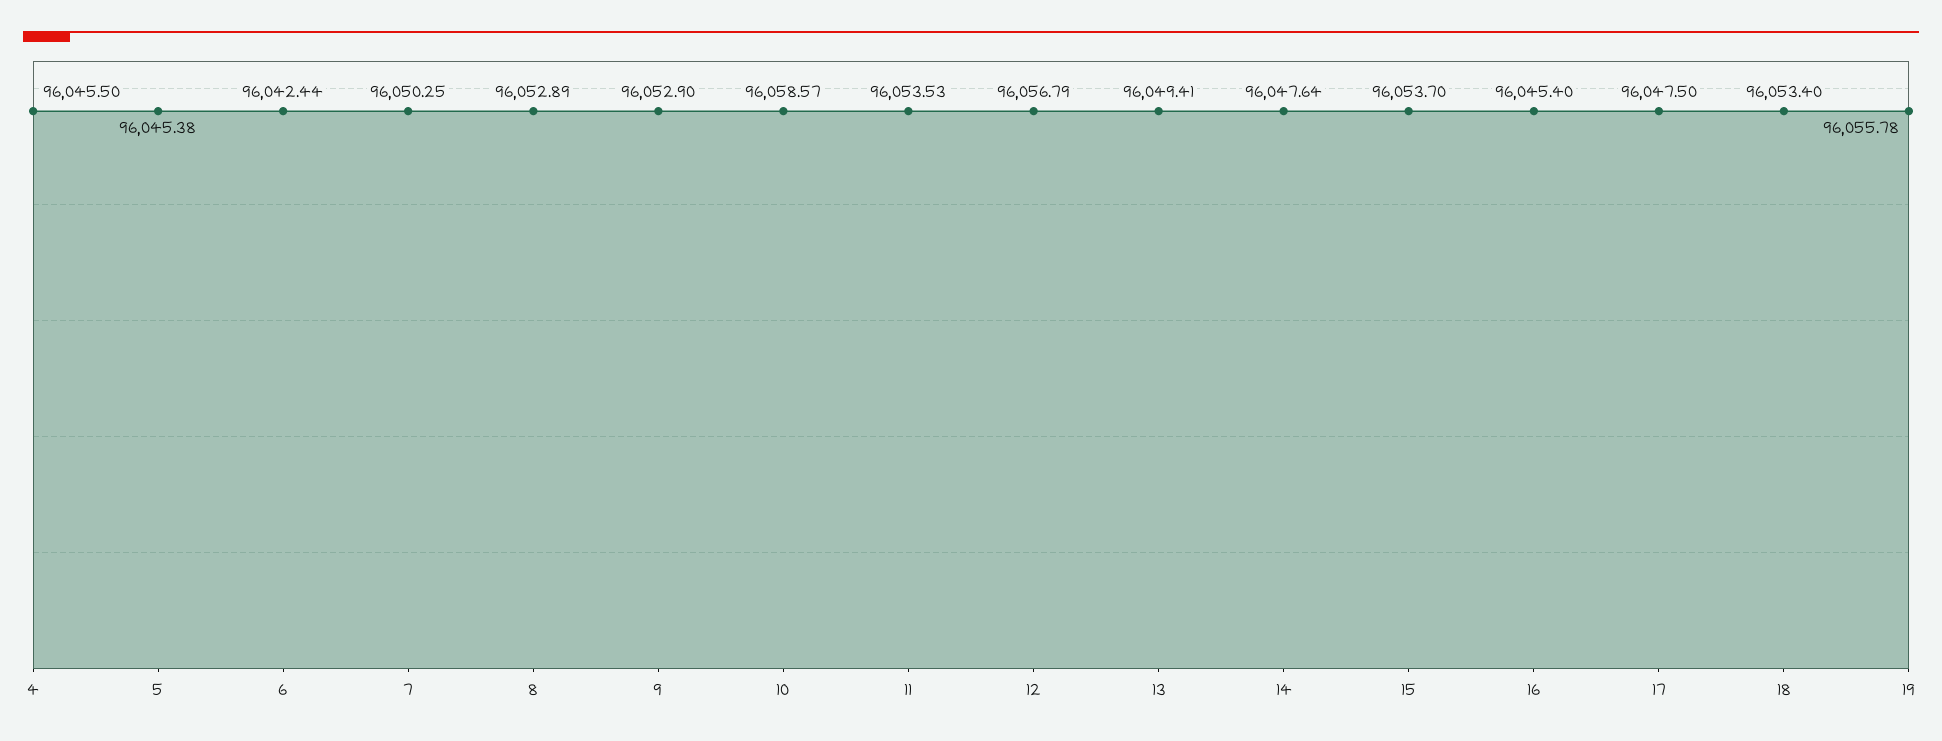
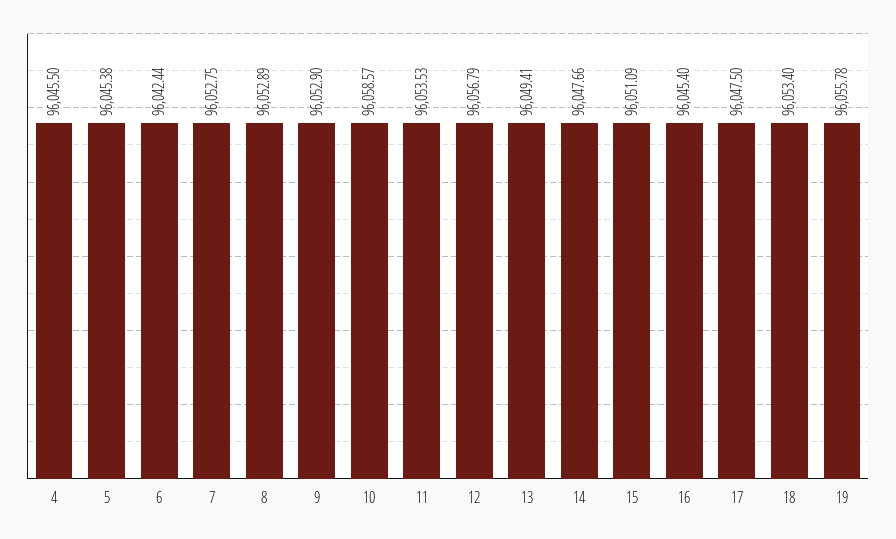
7: 96050.25 -> 96052.75
14: 96047.64 -> 96047.66
15: 96053.7 -> 96051.09

